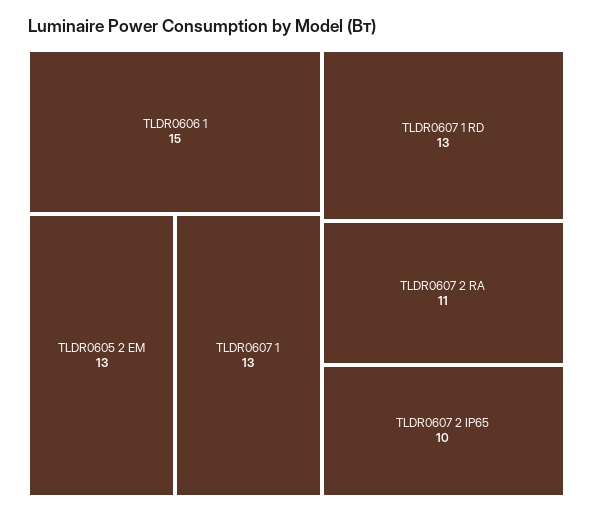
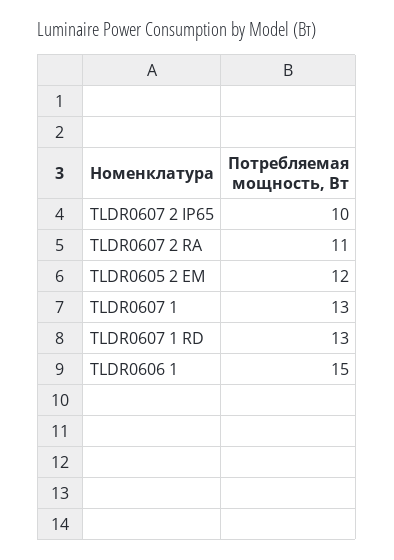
TLDR0605 2 EM: 13 -> 12

